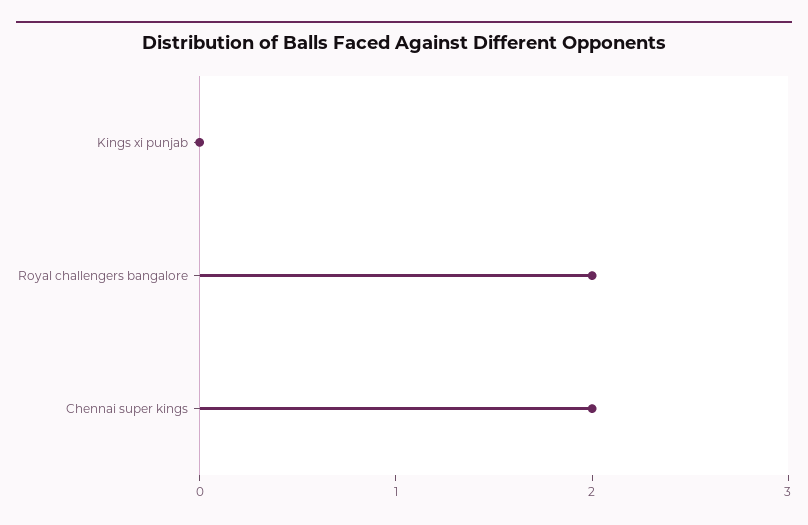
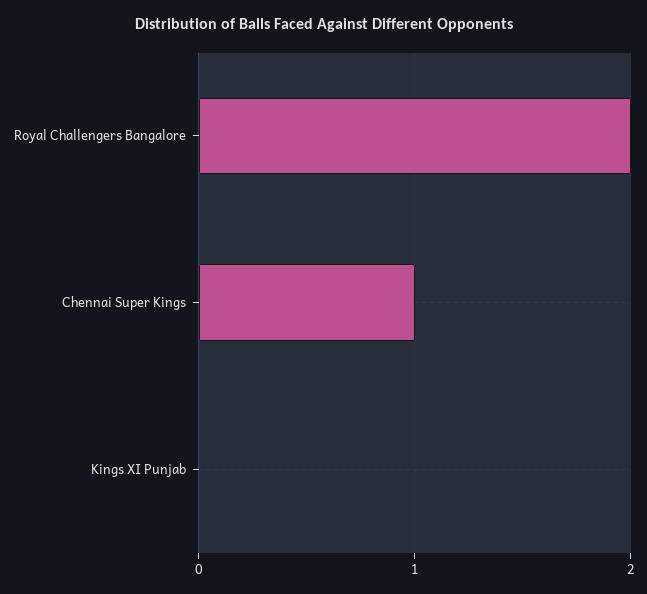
Chennai super kings: 2 -> 1

